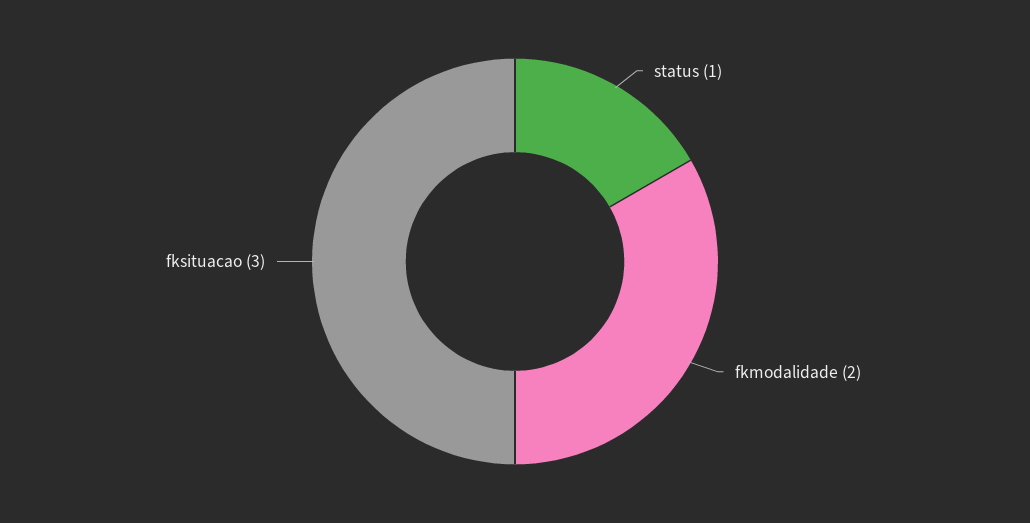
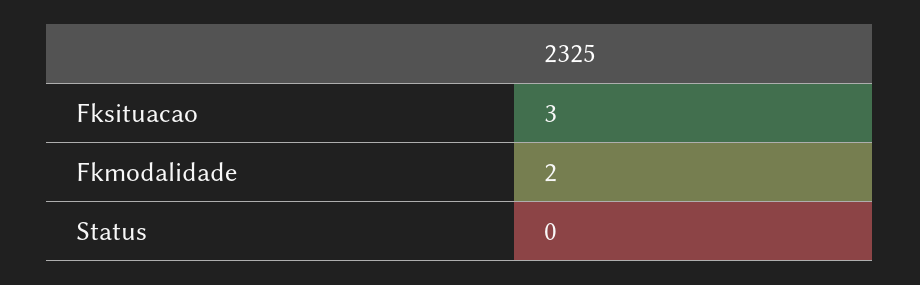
status: 1 -> 0

